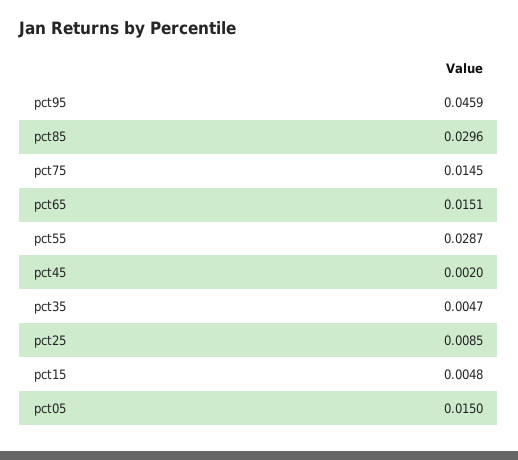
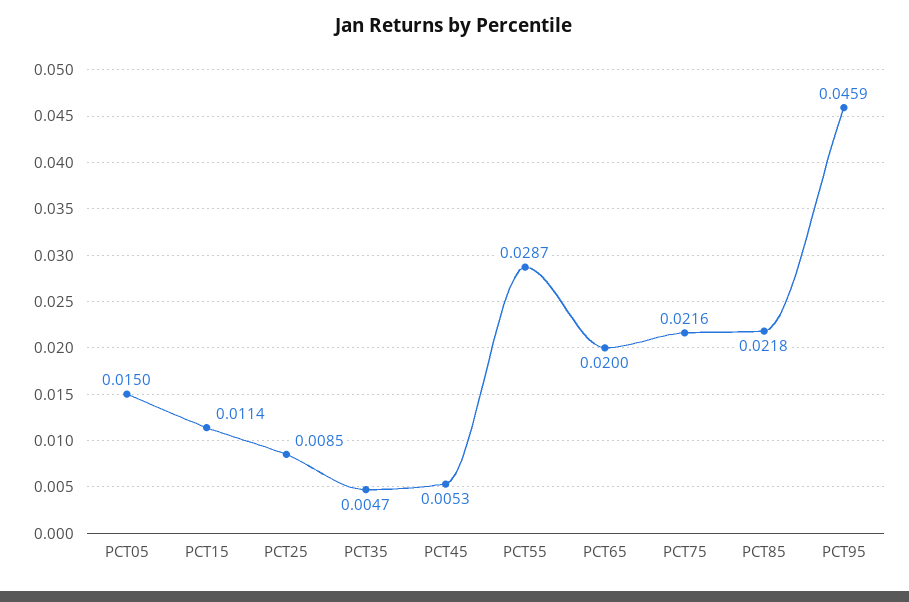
pct85: 0.0296 -> 0.0218
pct75: 0.0145 -> 0.0216
pct65: 0.0151 -> 0.02
pct45: 0.002 -> 0.0053
pct15: 0.0048 -> 0.0114

